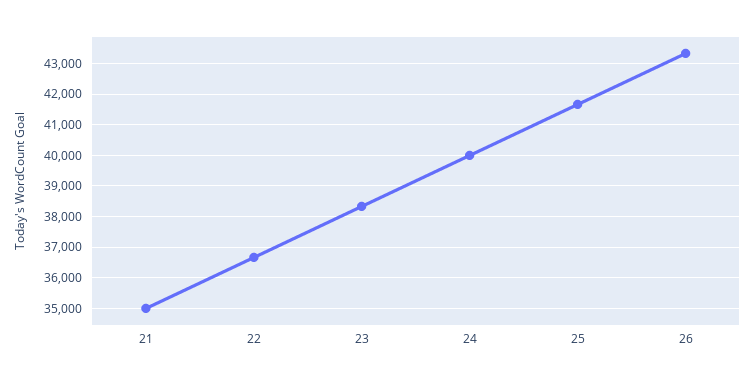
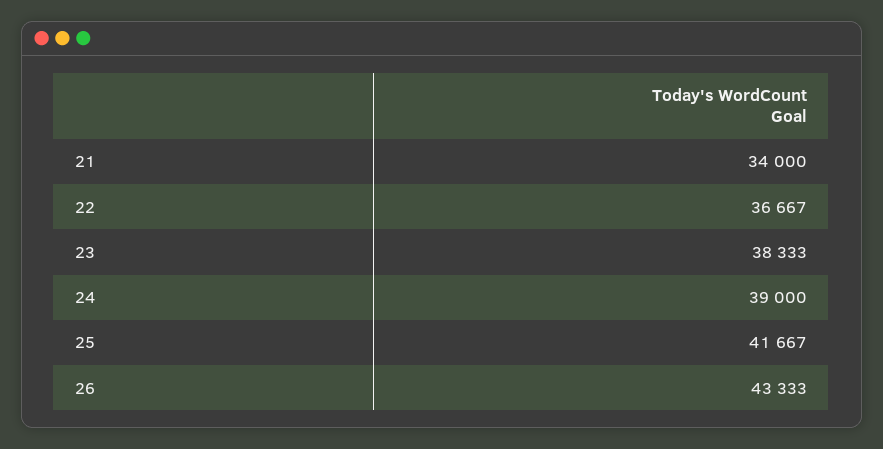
21: 35000 -> 34000
24: 40000 -> 39000

